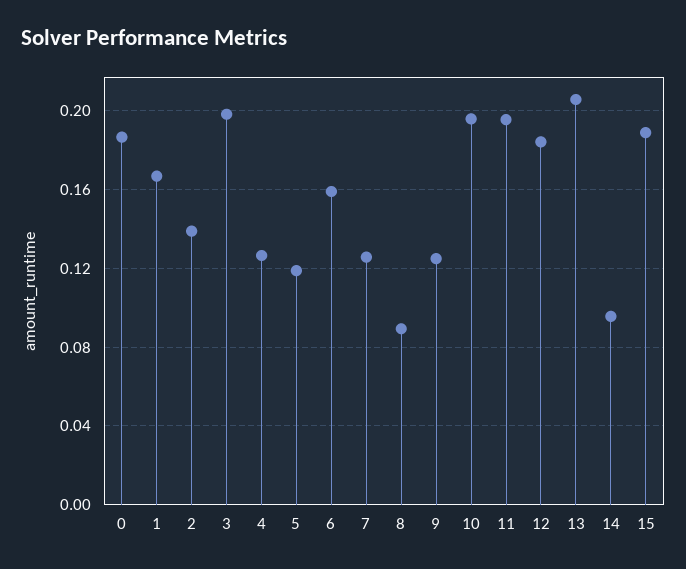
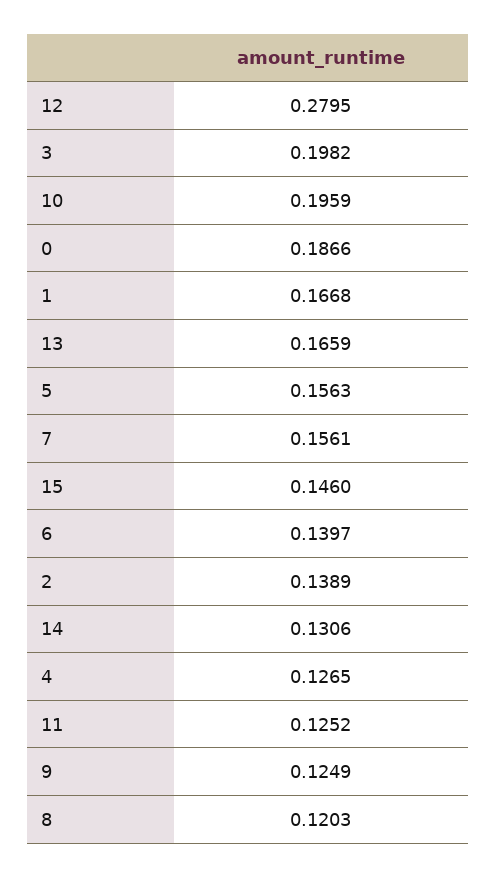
5: 0.12 -> 0.1563
6: 0.16 -> 0.1397
7: 0.125 -> 0.1561
8: 0.09 -> 0.1203
11: 0.195 -> 0.1252
12: 0.185 -> 0.2795
13: 0.205 -> 0.1659
14: 0.095 -> 0.1306
15: 0.19 -> 0.146

